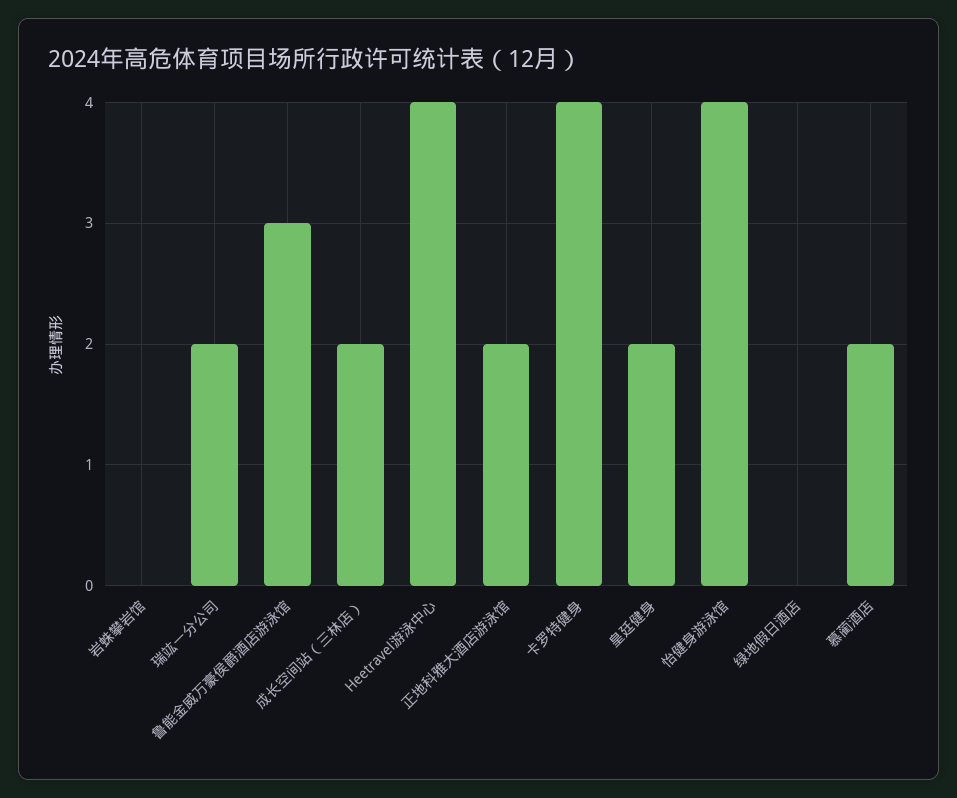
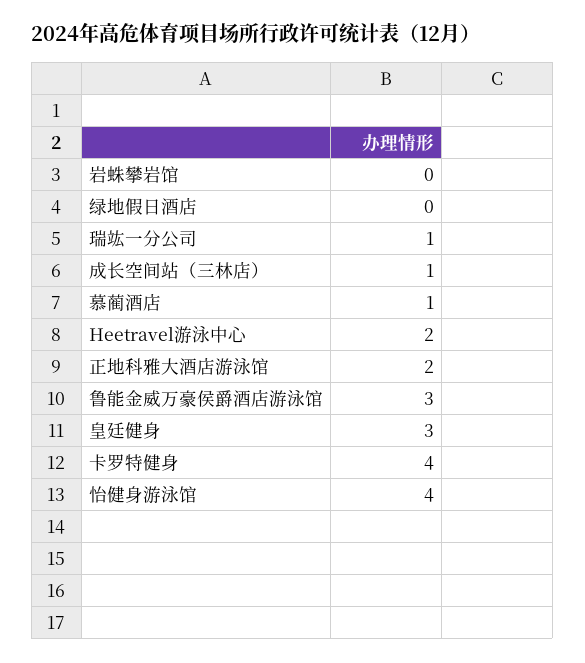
瑞竑一分公司: 2 -> 1
成长空间站（三林店）: 2 -> 1
Heetravel游泳中心: 4 -> 2
皇廷健身: 2 -> 3
慕蔺酒店: 2 -> 1

